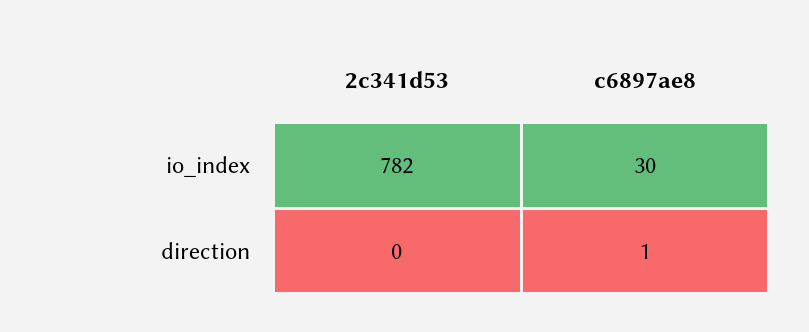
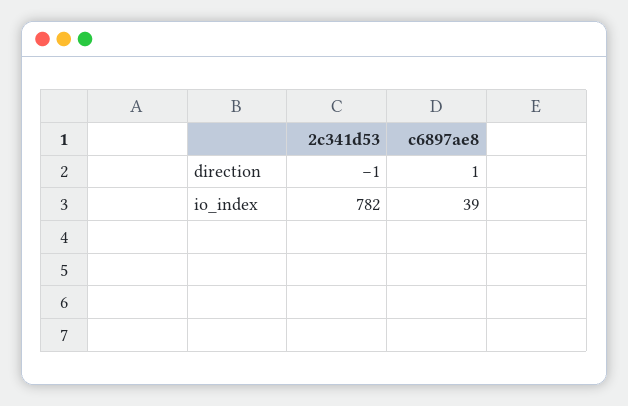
c6897ae8, io_index: 30 -> 39
2c341d53, direction: 0 -> -1

